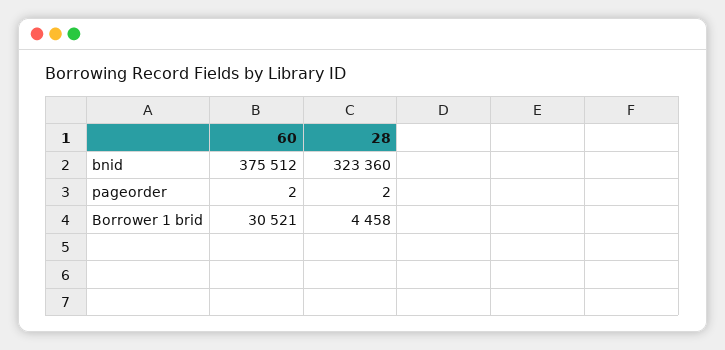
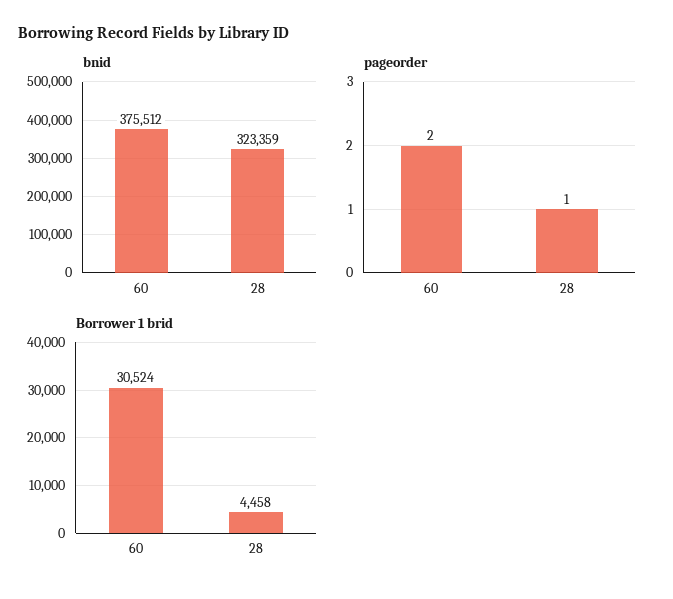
bnid, 28: 323360 -> 323359
pageorder, 28: 2 -> 1
Borrower 1 brid, 60: 30521 -> 30524

